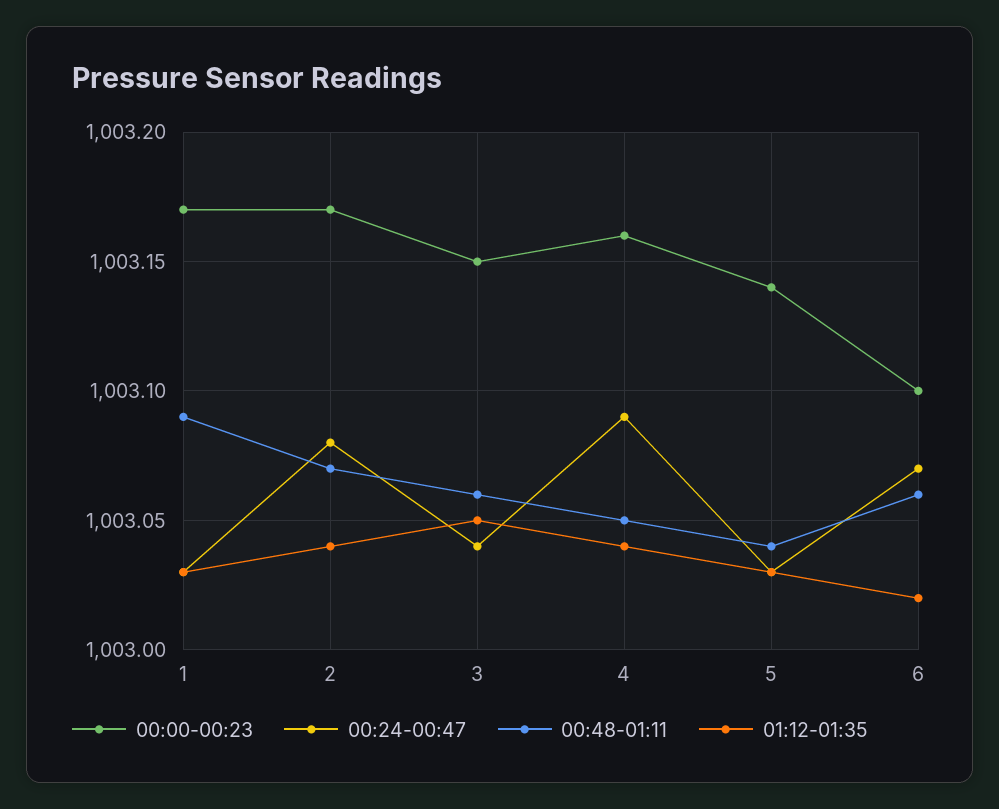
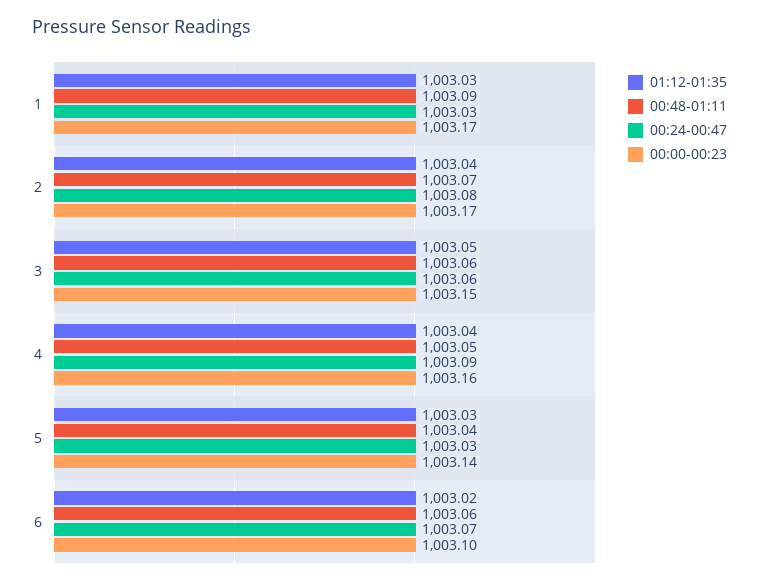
00:24-00:47, 3: 1003.04 -> 1003.06

